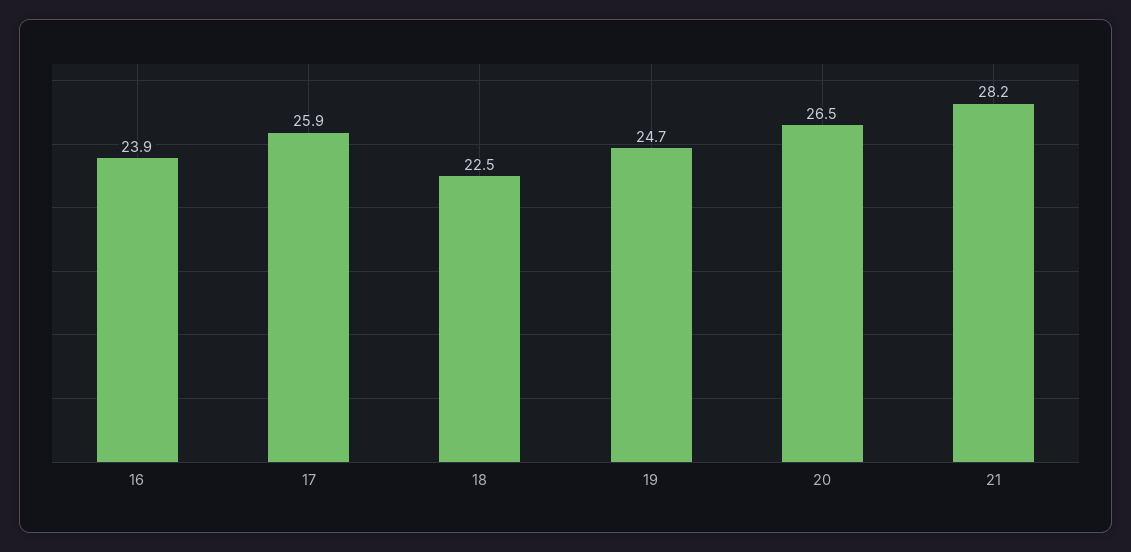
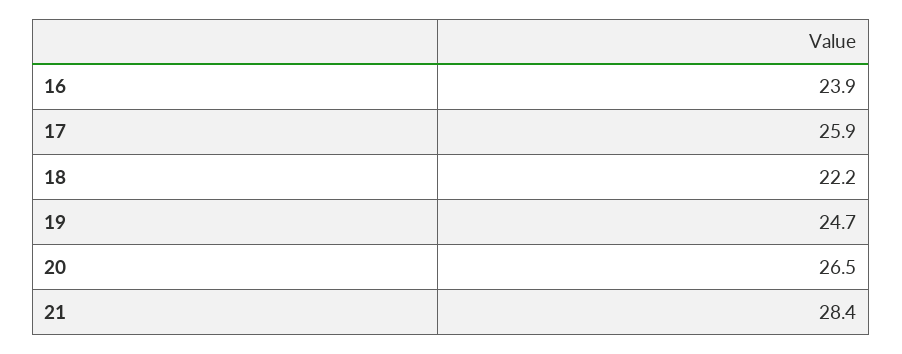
18: 22.5 -> 22.2
21: 28.2 -> 28.4

